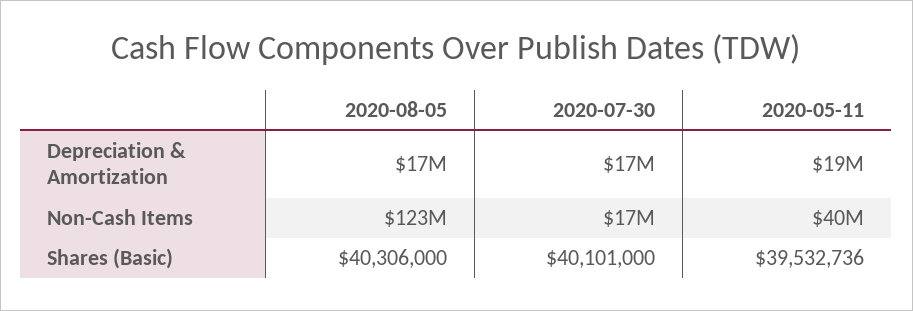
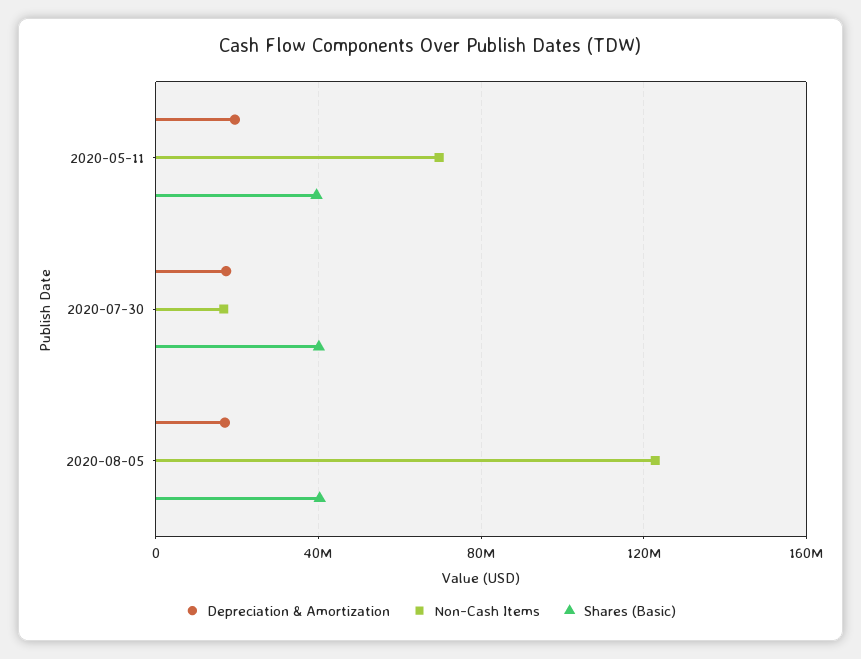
Non-Cash Items, 2020-05-11: 40000000 -> 70000000

